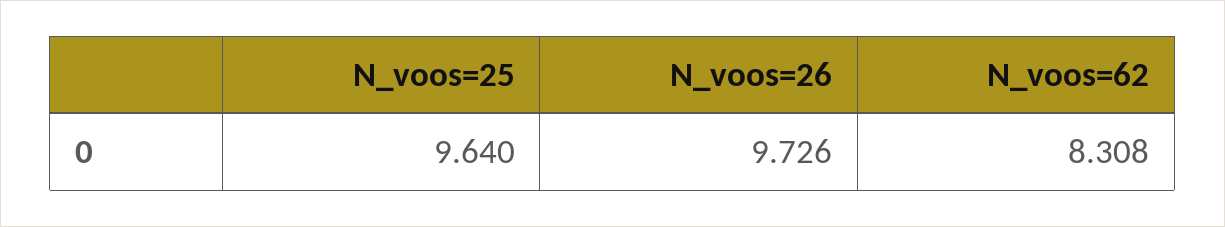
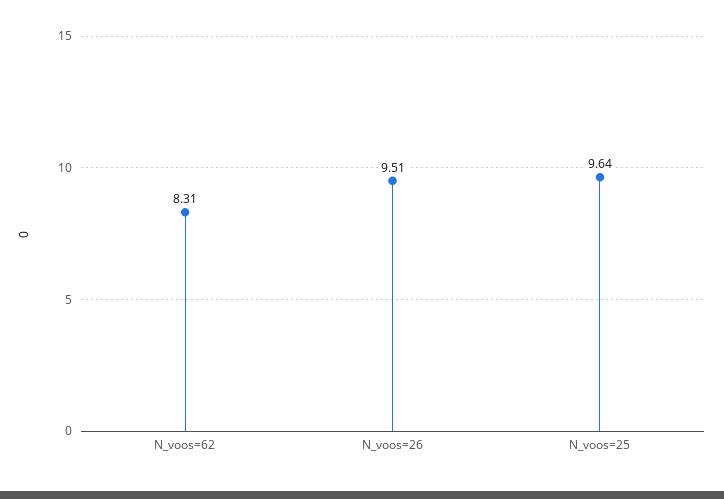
N_voos=26: 9.726 -> 9.51

